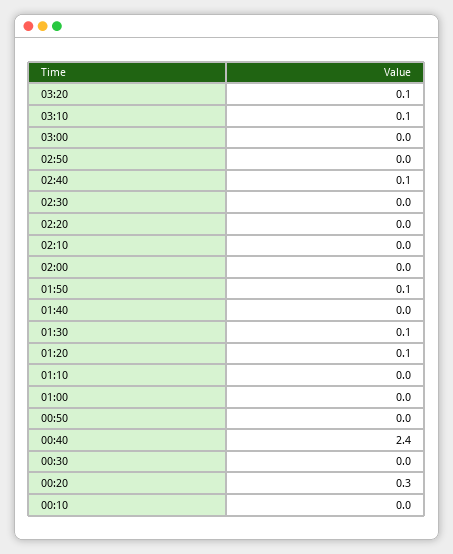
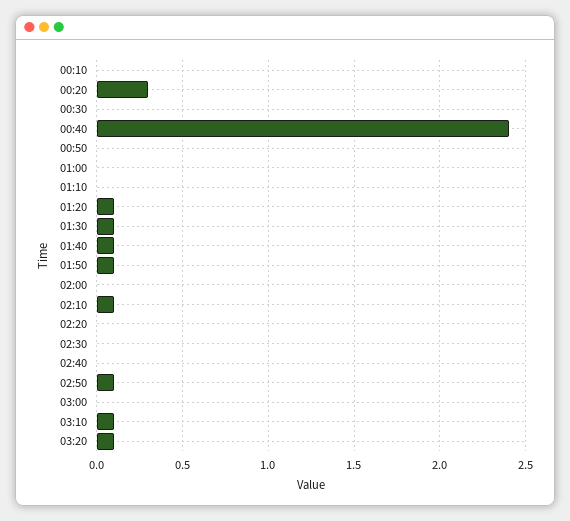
02:50: 0 -> 0.1
02:40: 0.1 -> 0
02:10: 0 -> 0.1
01:40: 0 -> 0.1

